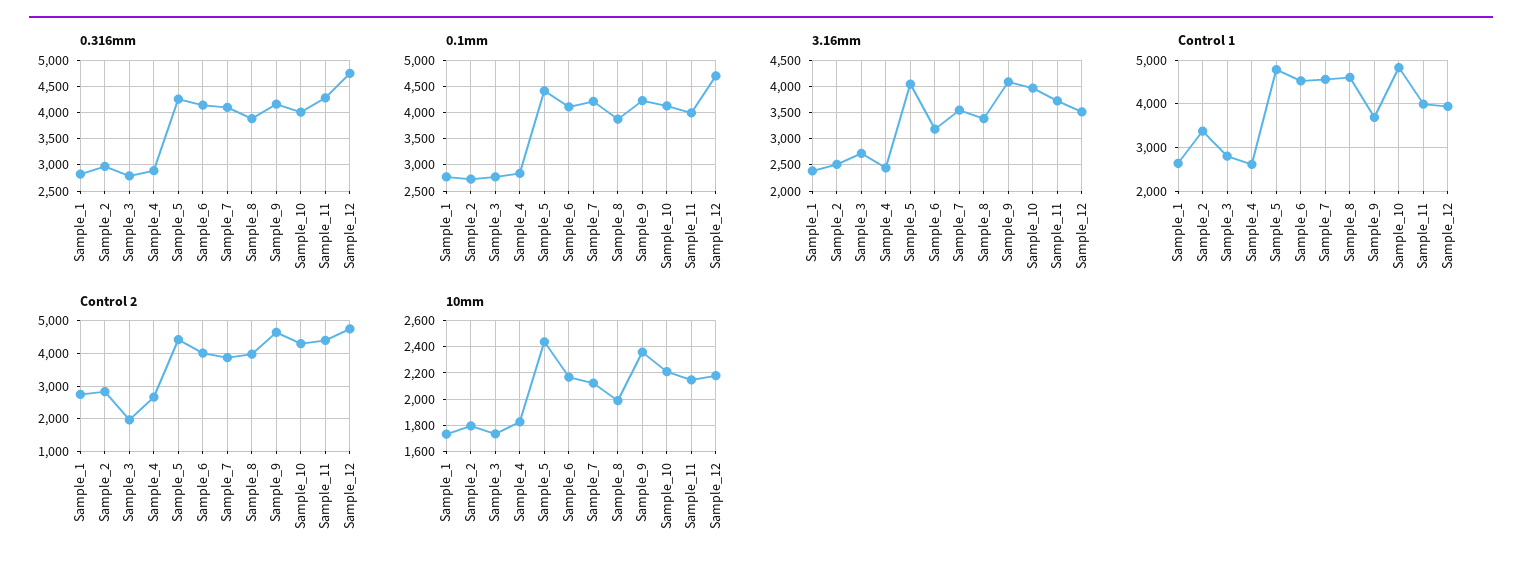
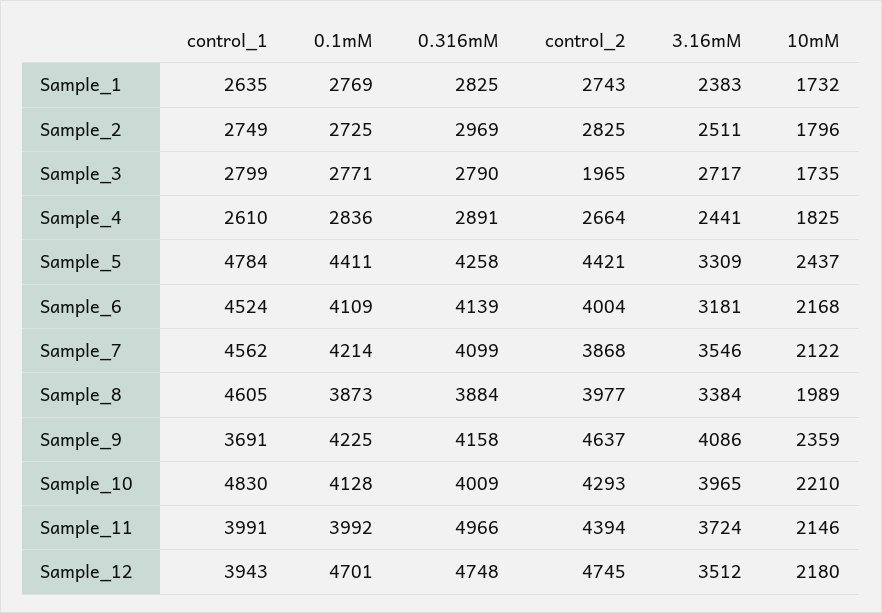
0.316mm, Sample_11: 4250 -> 4966
3.16mm, Sample_5: 4000 -> 3309
Control 1, Sample_2: 3400 -> 2749

